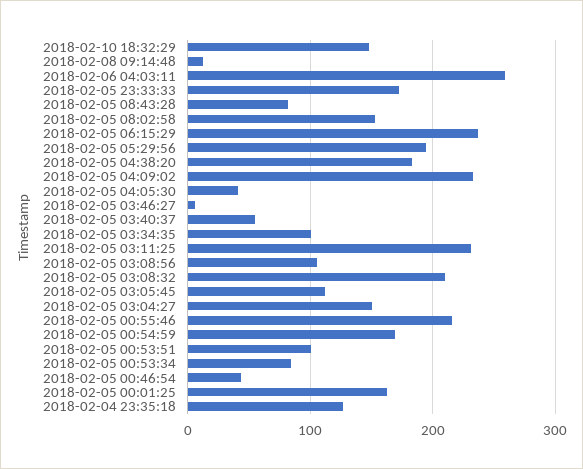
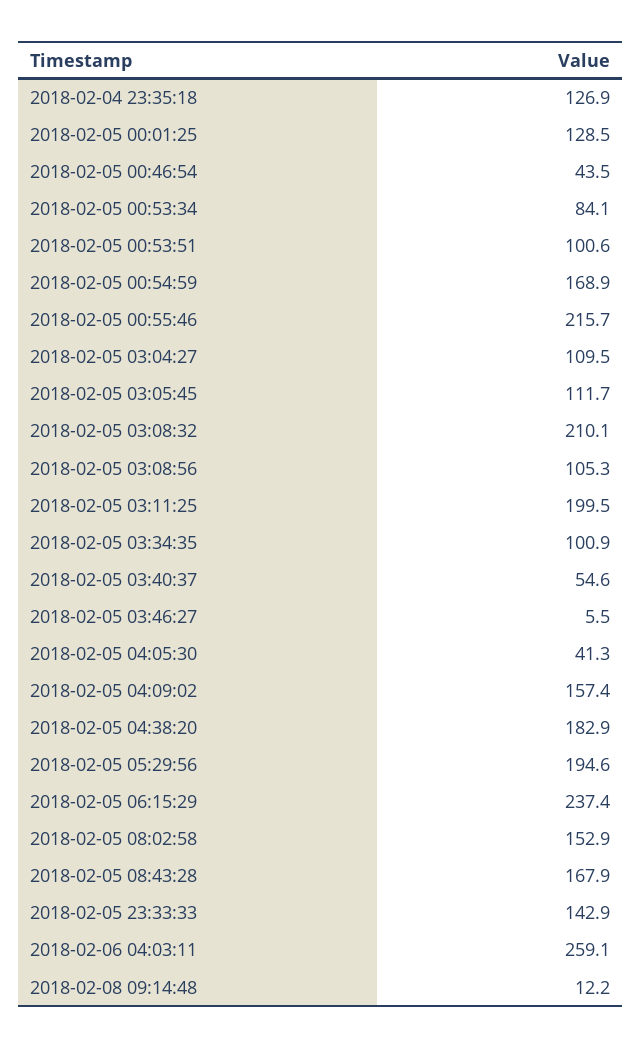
2018-02-10 18:32:29: 150 -> none
2018-02-05 23:33:33: 170 -> 142.9
2018-02-05 08:43:28: 80 -> 167.9
2018-02-05 04:09:02: 230 -> 157.4
2018-02-05 03:11:25: 230 -> 199.5
2018-02-05 03:04:27: 150 -> 109.5
2018-02-05 00:01:25: 160 -> 128.5

